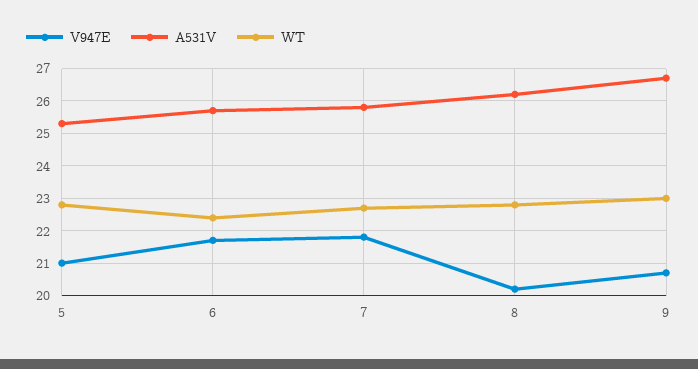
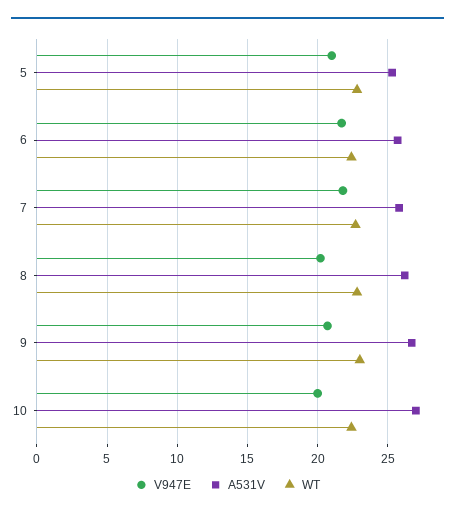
V947E, 10: none -> 20
A531V, 10: none -> 27
WT, 10: none -> 22.5

